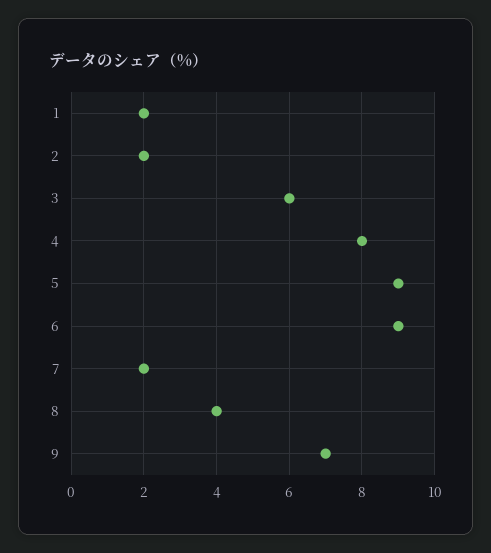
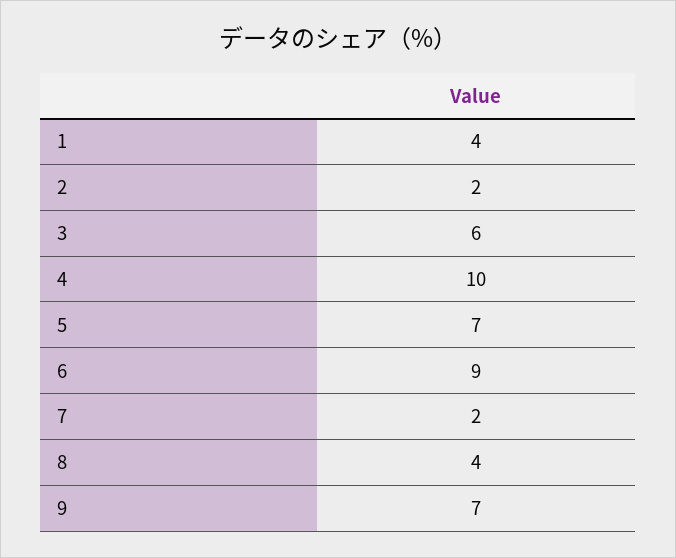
1: 2 -> 4
4: 8 -> 10
5: 9 -> 7

